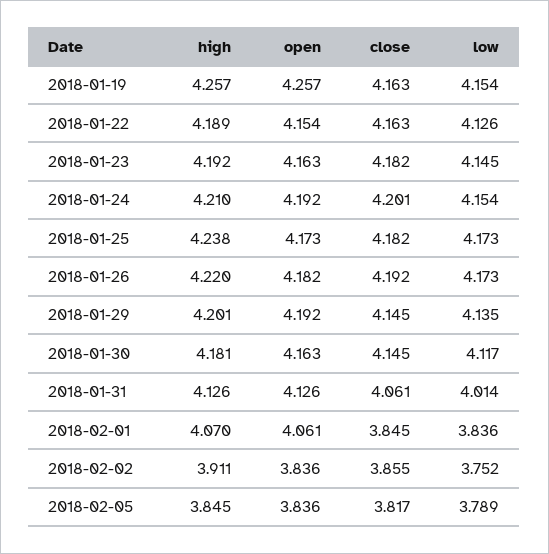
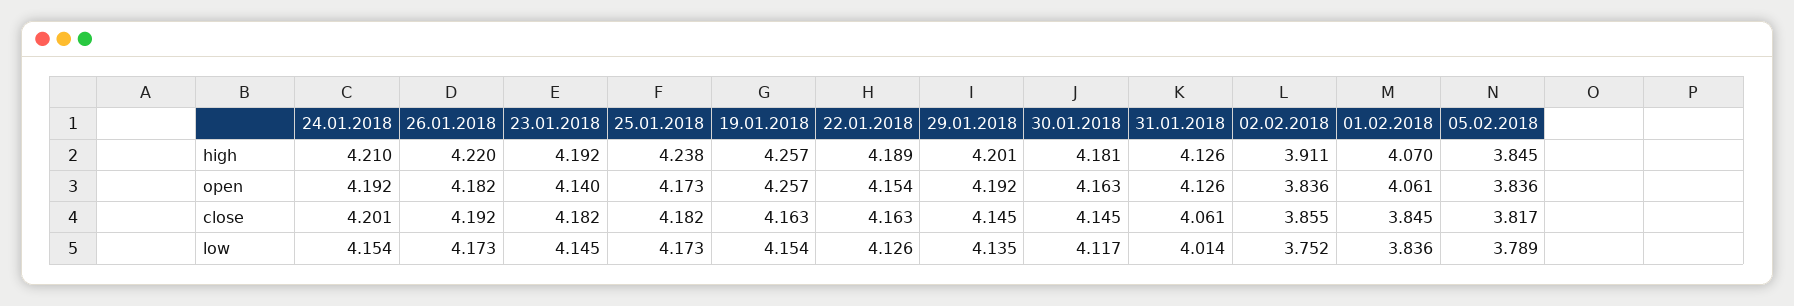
open, 2018-01-23: 4.163 -> 4.14

